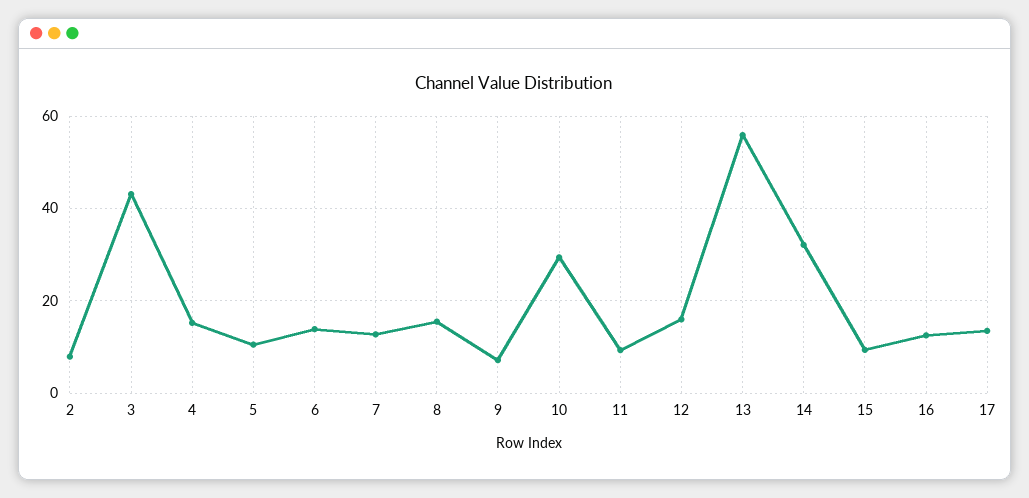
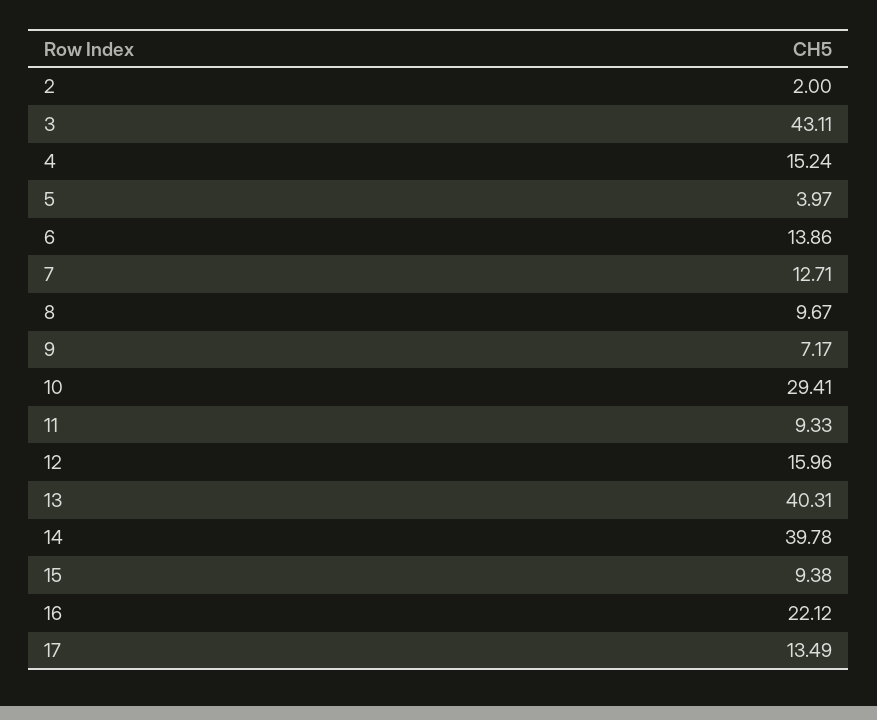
2: 8 -> 2
5: 10 -> 3.97
8: 16 -> 9.67
13: 56 -> 40.31
14: 32 -> 39.78
16: 12 -> 22.12

